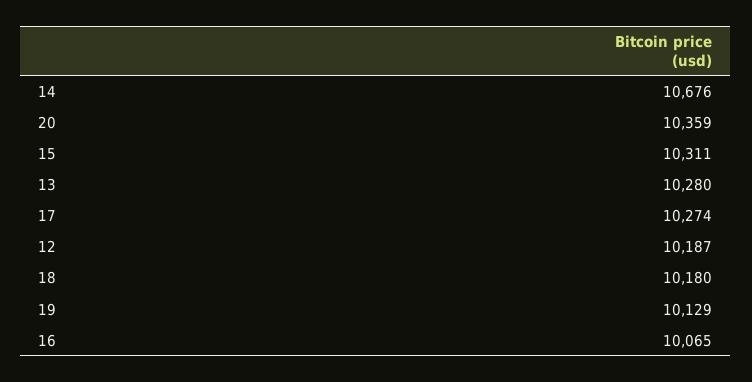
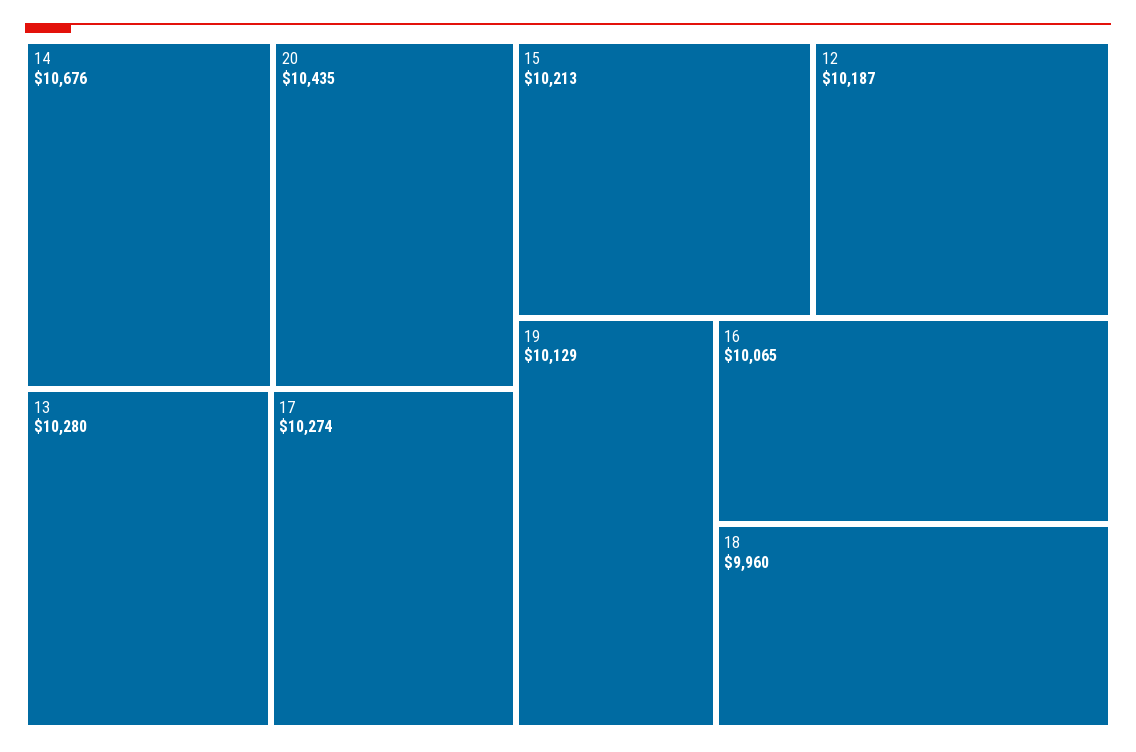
20: 10359 -> 10435
15: 10311 -> 10213
18: 10180 -> 9960

